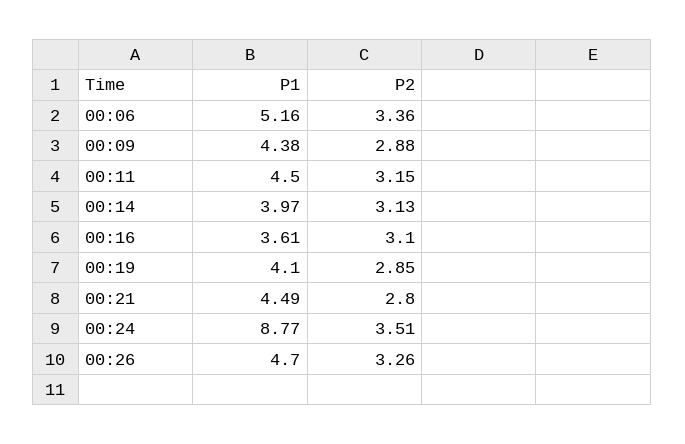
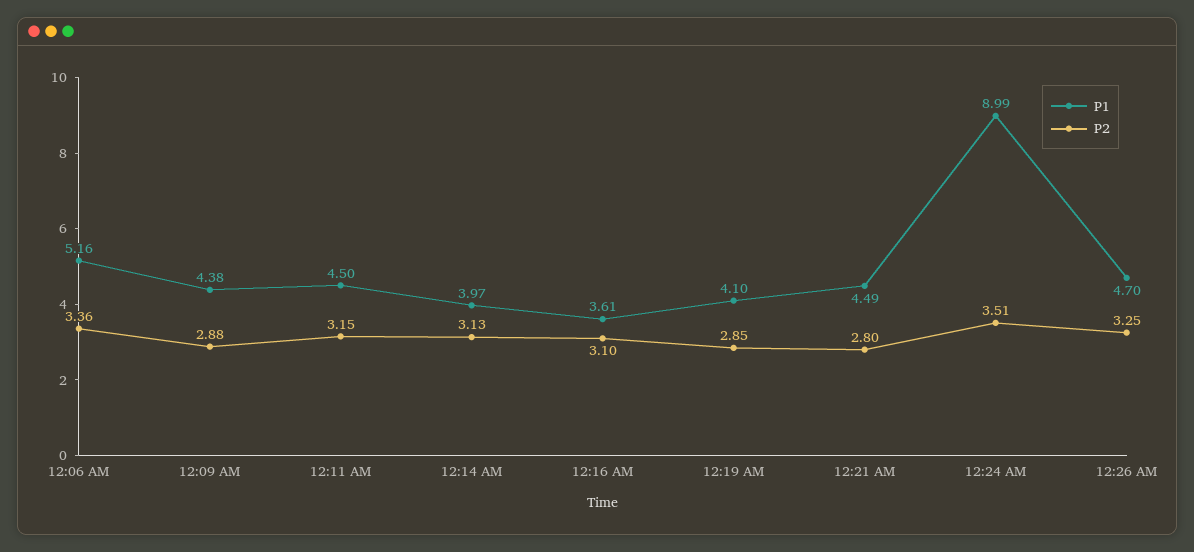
P1, 00:24: 8.77 -> 8.99
P2, 00:26: 3.26 -> 3.25

